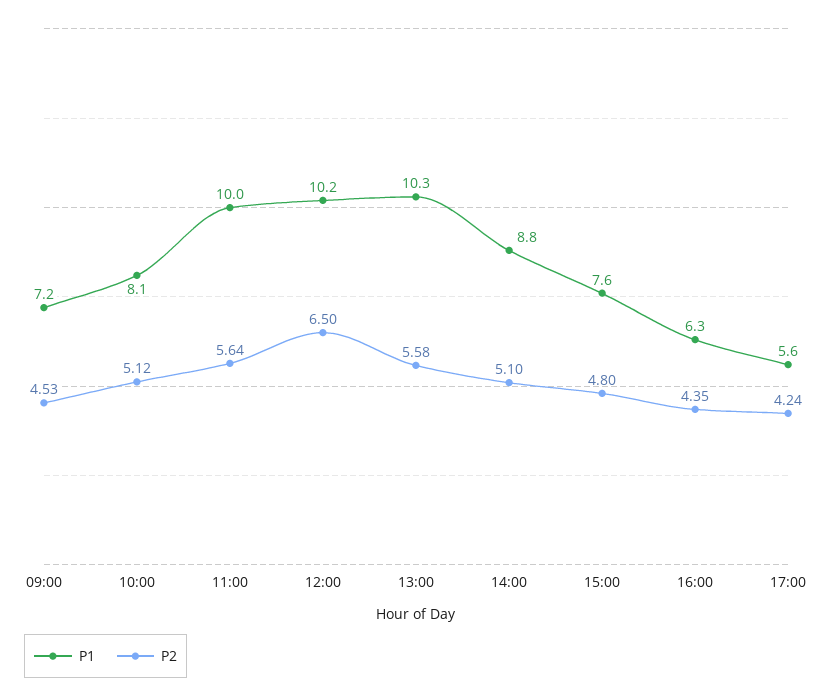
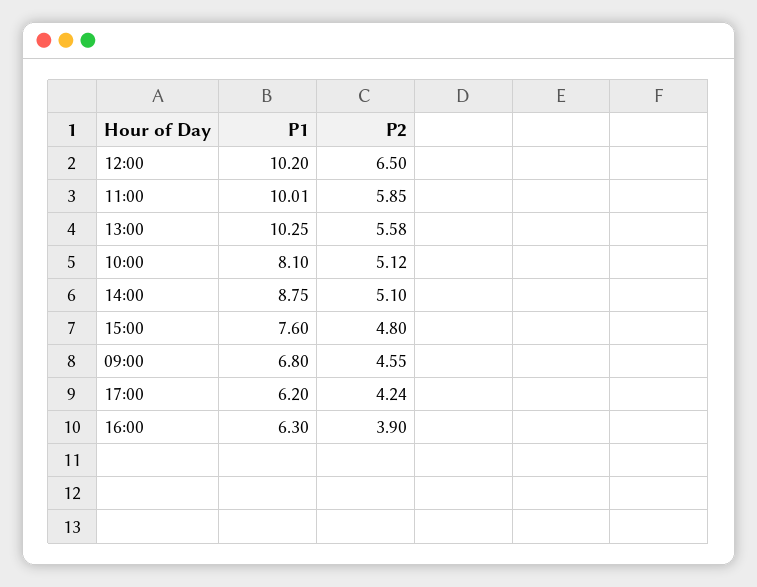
P1, 09:00: 7.2 -> 6.8
P2, 09:00: 4.53 -> 4.55
P2, 11:00: 5.64 -> 5.85
P2, 16:00: 4.35 -> 3.9
P1, 17:00: 5.6 -> 6.2

